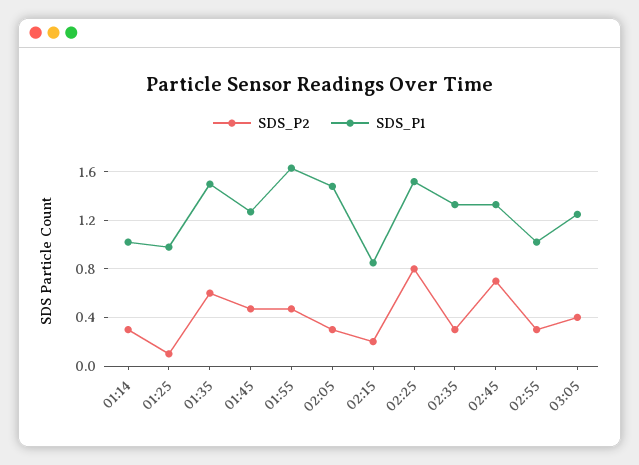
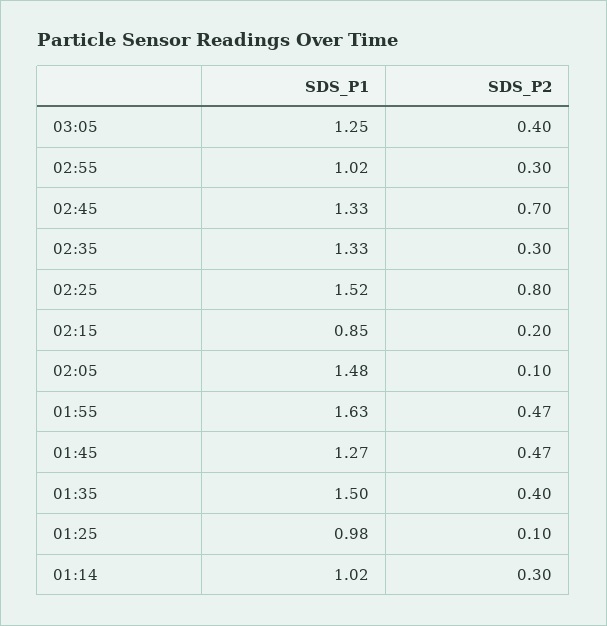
SDS_P2, 01:35: 0.6 -> 0.4
SDS_P2, 02:05: 0.3 -> 0.1

